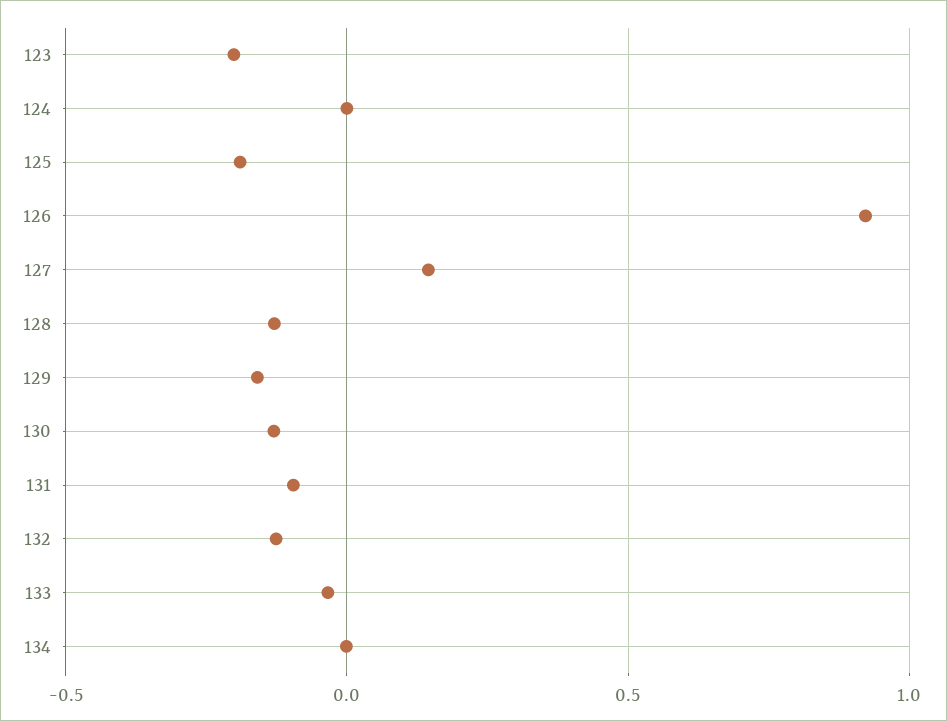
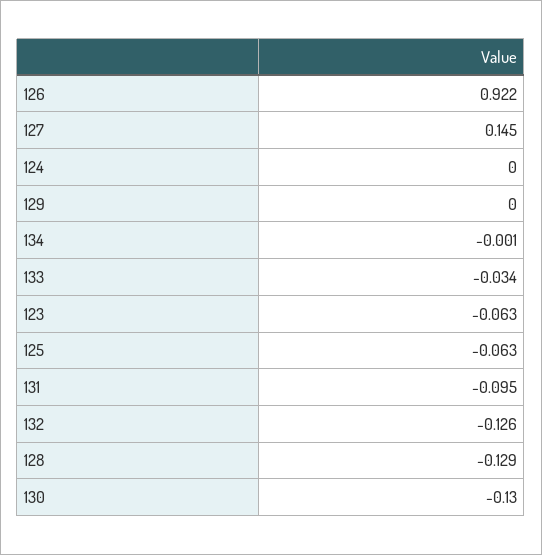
123: -0.2 -> -0.063
125: -0.2 -> -0.063
129: -0.15 -> 0

